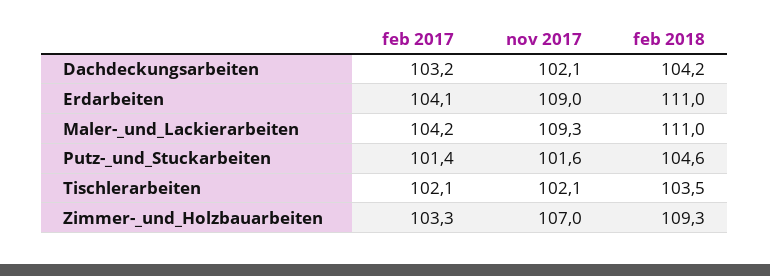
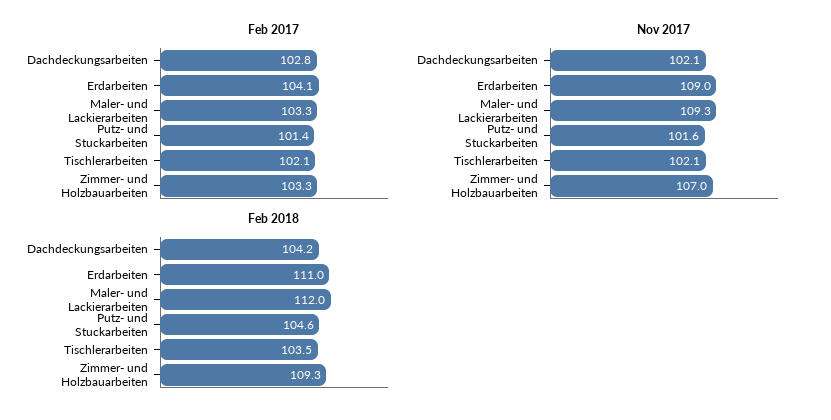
feb 2017, Dachdeckungsarbeiten: 103.2 -> 102.8
feb 2017, Maler-_und_Lackierarbeiten: 104.2 -> 103.3
feb 2018, Maler-_und_Lackierarbeiten: 111 -> 112

